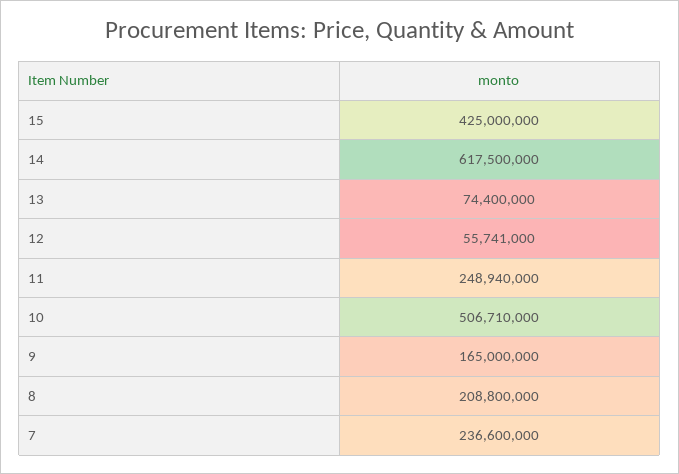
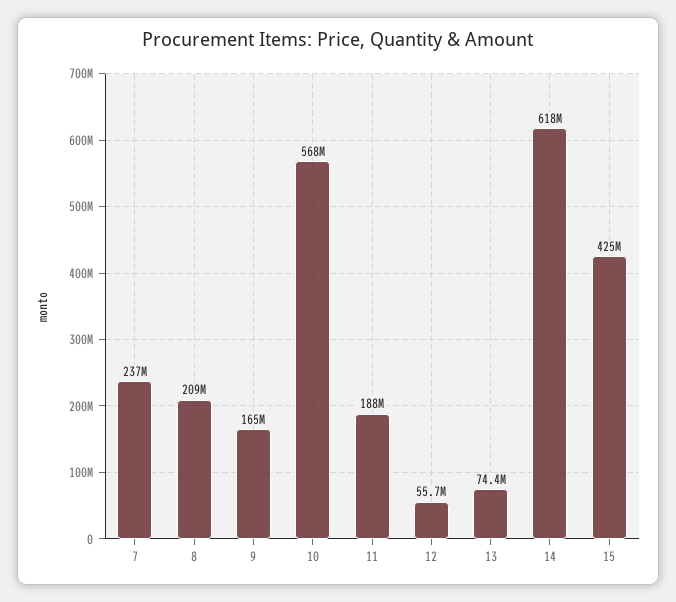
11: 248940000 -> 188000000
10: 506710000 -> 568000000

